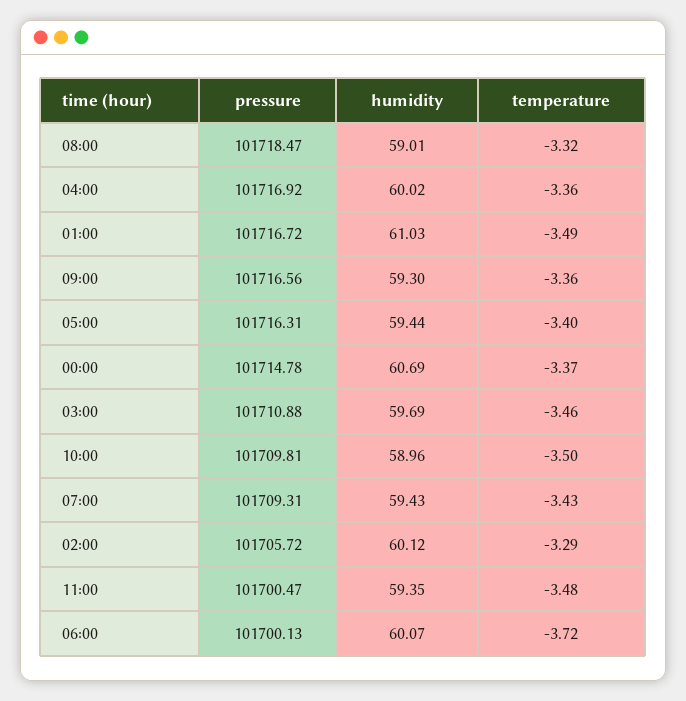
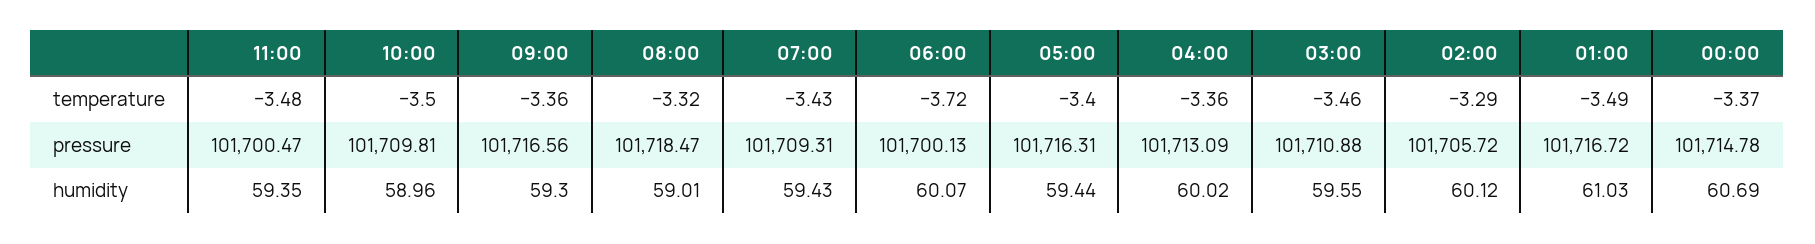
pressure, 04:00: 101716.92 -> 101713.09
humidity, 03:00: 59.69 -> 59.55

